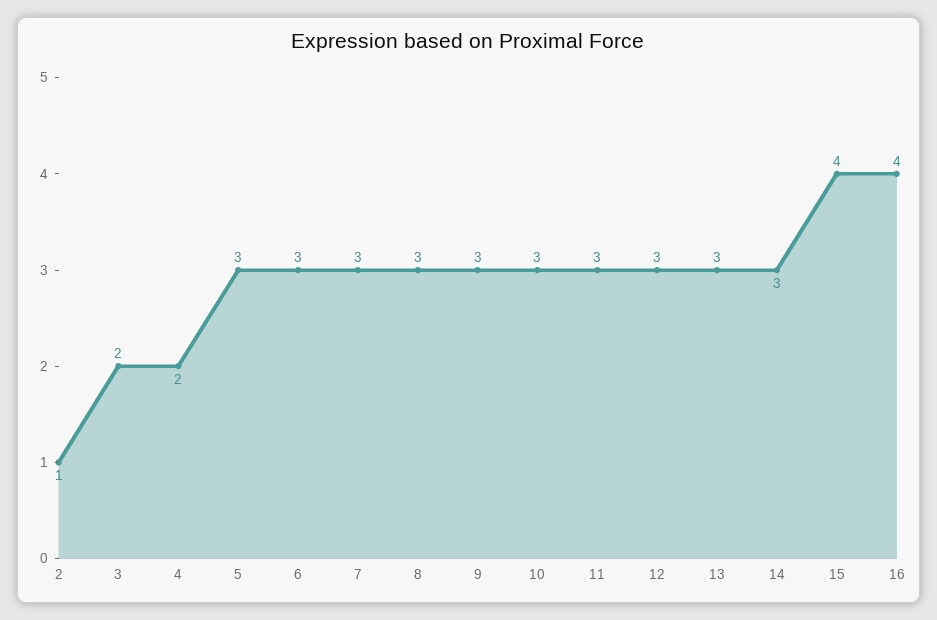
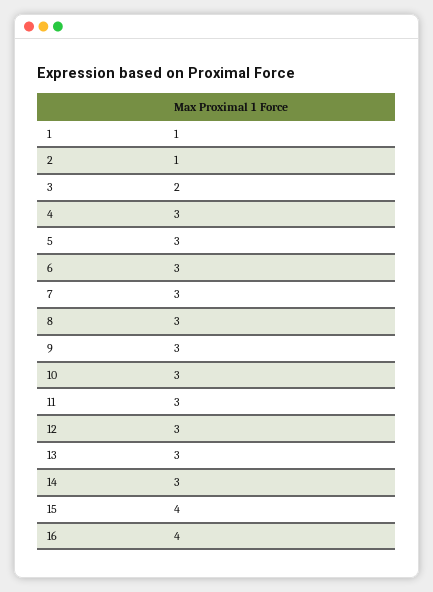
4: 2 -> 3
1: none -> 1

